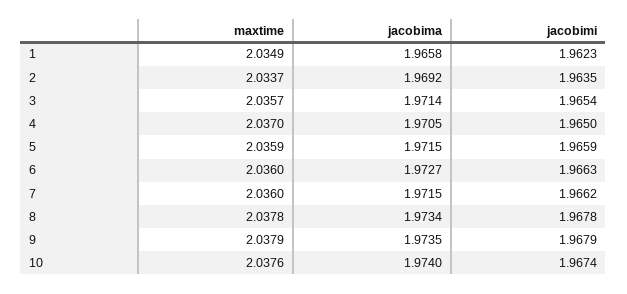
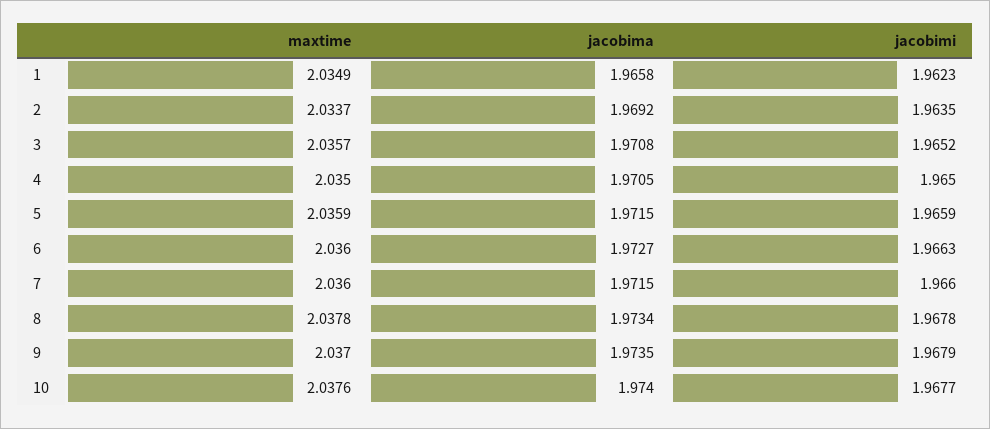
jacobima, 3: 1.9714 -> 1.9708
jacobimi, 3: 1.9654 -> 1.9652
maxtime, 4: 2.037 -> 2.035
jacobimi, 7: 1.9662 -> 1.966
maxtime, 9: 2.0379 -> 2.037
jacobimi, 10: 1.9674 -> 1.9677

